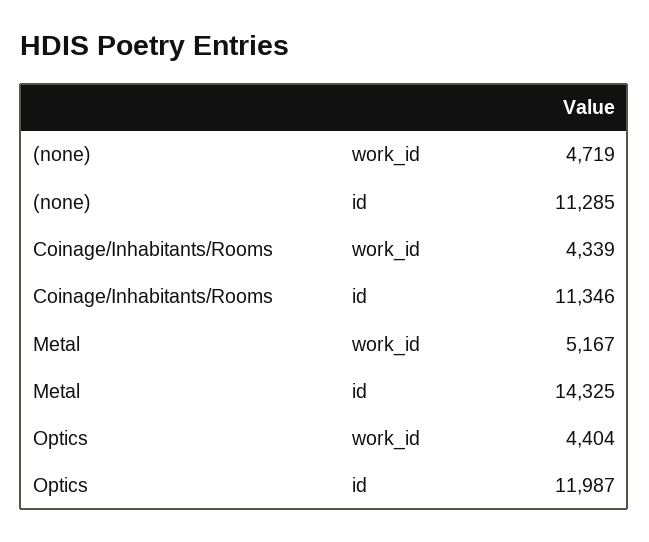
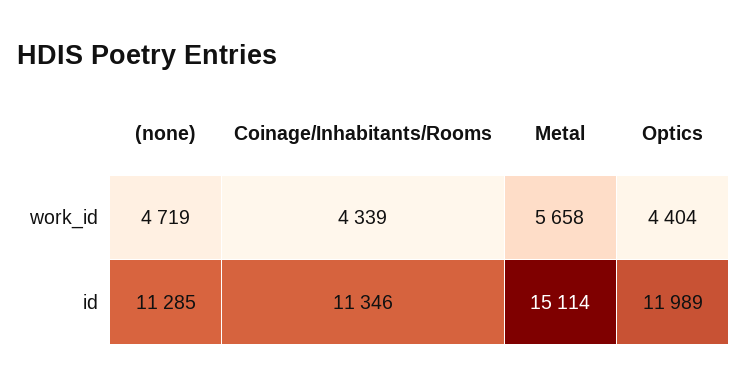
Metal, work_id: 5167 -> 5658
Metal, id: 14325 -> 15114
Optics, id: 11987 -> 11989

